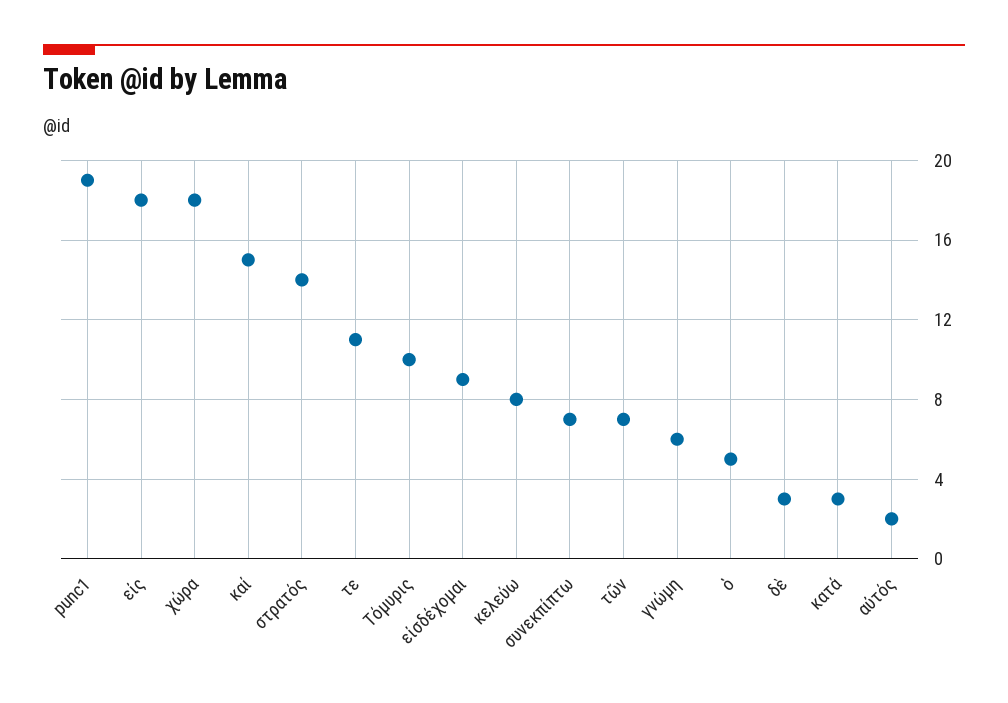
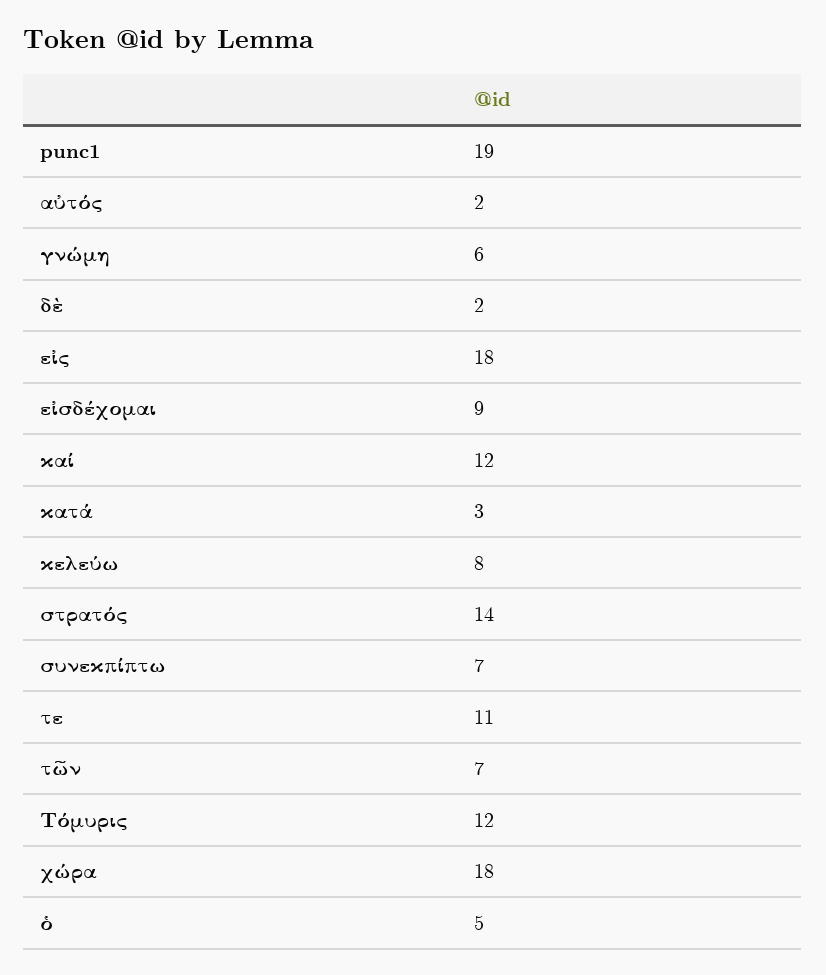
καί: 15 -> 12
Τόμυρις: 10 -> 12
δὲ: 3 -> 2

